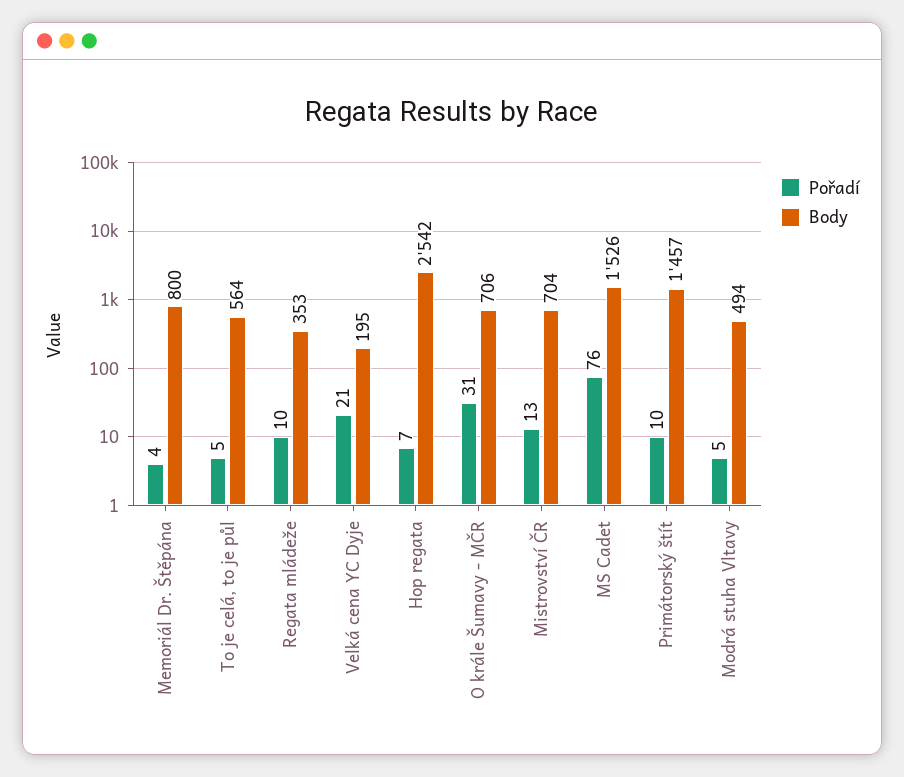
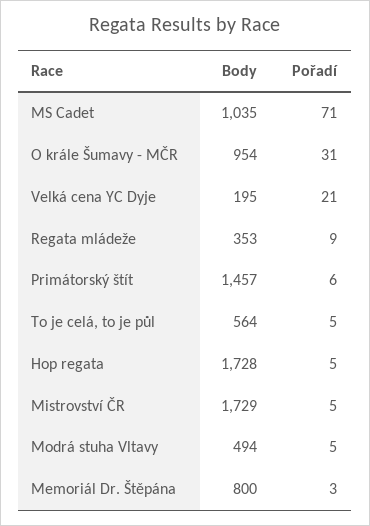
Pořadí, Memoriál Dr. Štěpána: 4 -> 3
Pořadí, Regata mládeže: 10 -> 9
Pořadí, Hop regata: 7 -> 5
Body, Hop regata: 2542 -> 1728
Body, O krále Šumavy - MČR: 706 -> 954
Pořadí, Mistrovství ČR: 13 -> 5
Body, Mistrovství ČR: 704 -> 1729
Pořadí, MS Cadet: 76 -> 71
Body, MS Cadet: 1526 -> 1035
Pořadí, Primátorský štít: 10 -> 6

